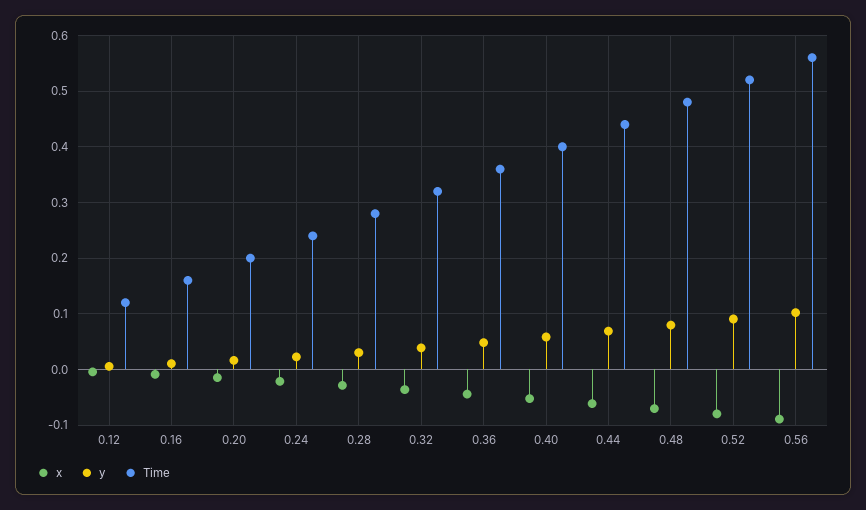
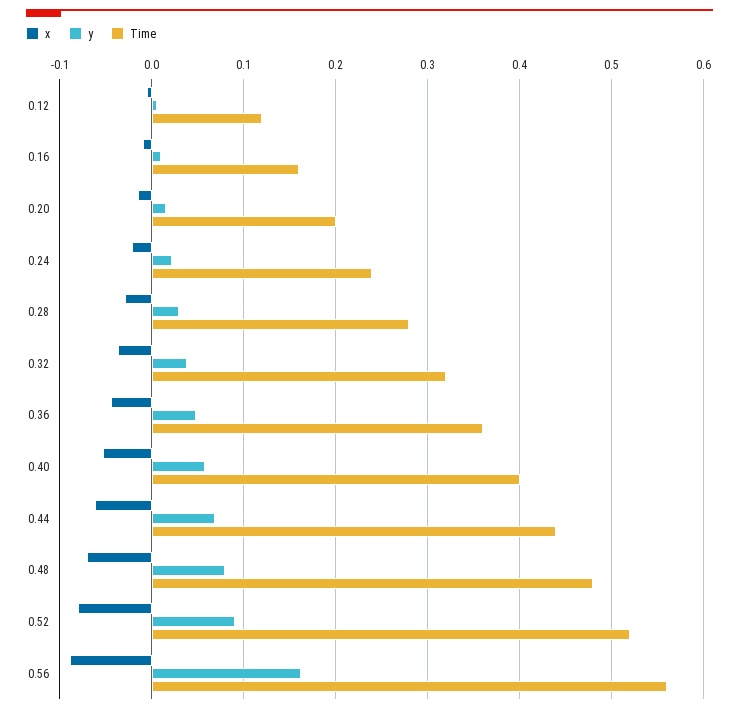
y, 0.56: 0.1 -> 0.16

